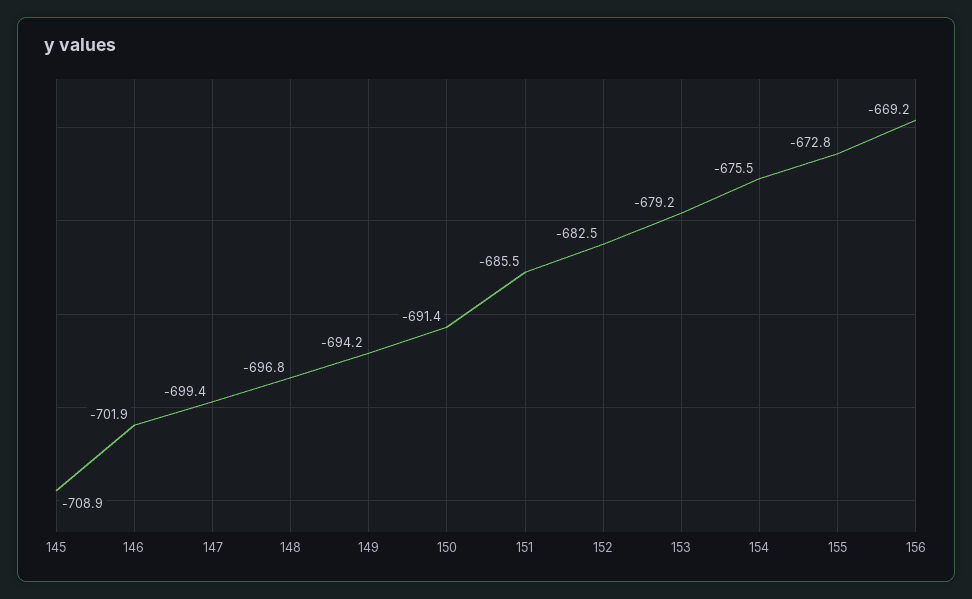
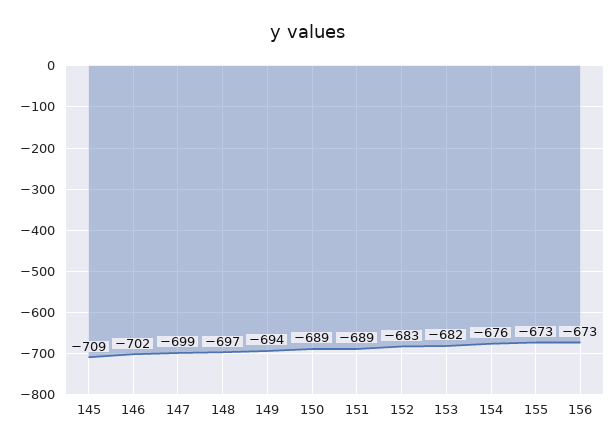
150: -691.4 -> -689
151: -685.5 -> -689
153: -679.2 -> -682
156: -669.2 -> -673

